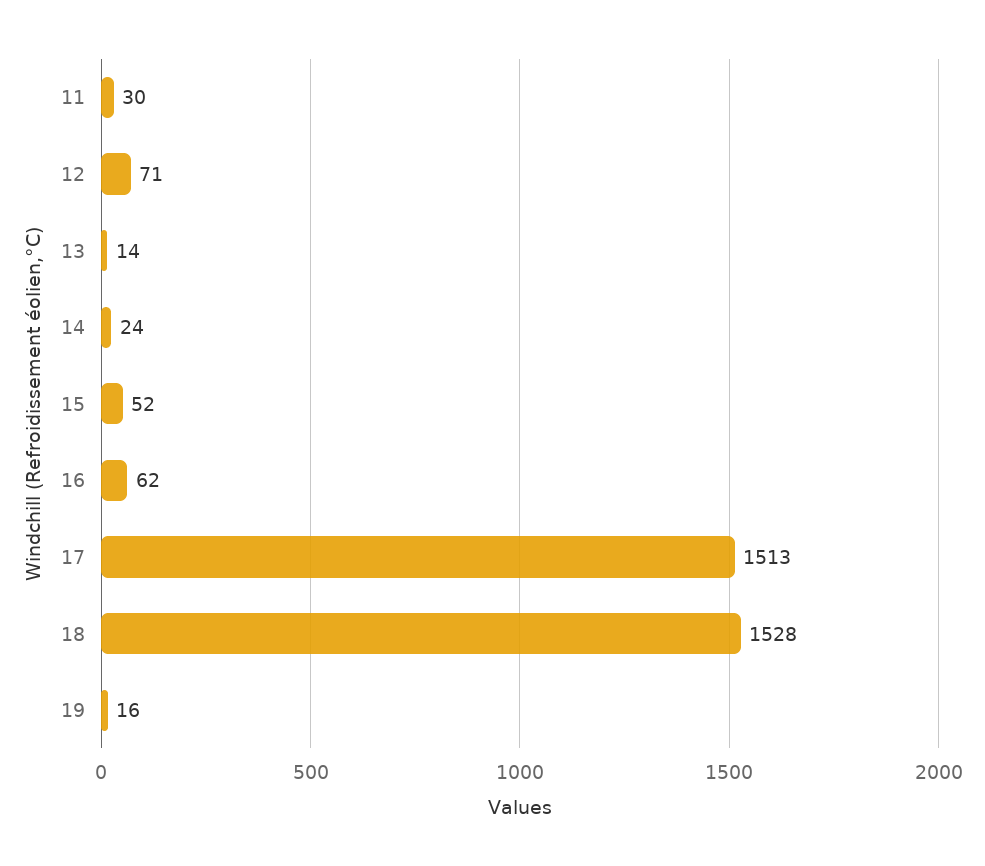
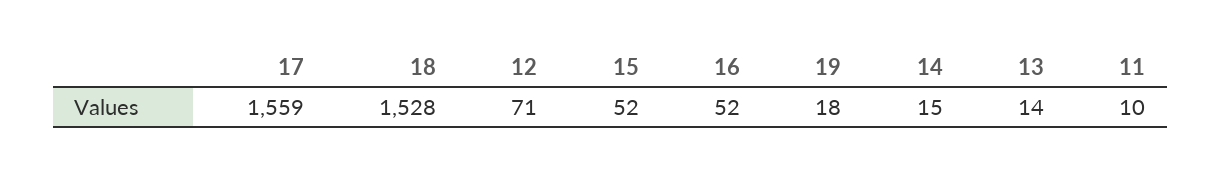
11: 30 -> 10
14: 24 -> 15
16: 62 -> 52
17: 1513 -> 1559
19: 16 -> 18

